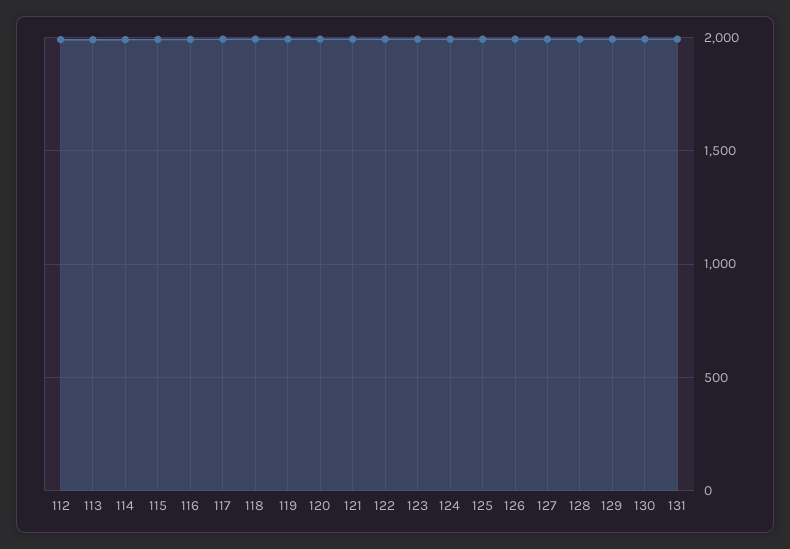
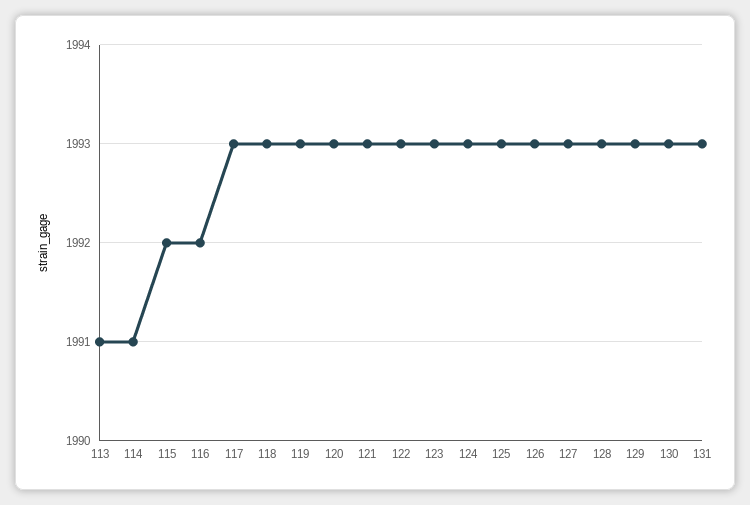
112: 2000 -> none

